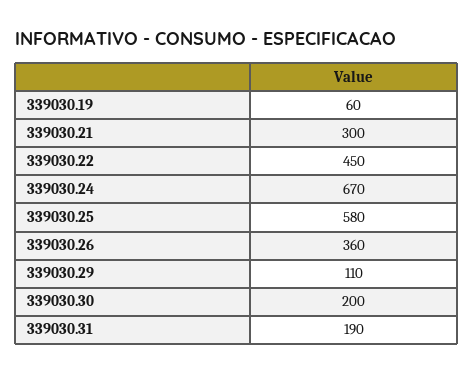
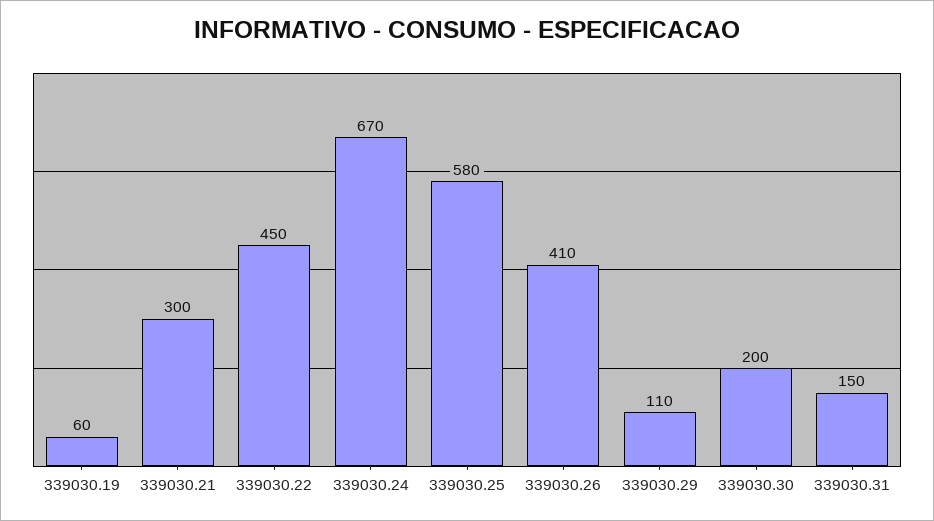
339030.26: 360 -> 410
339030.31: 190 -> 150

